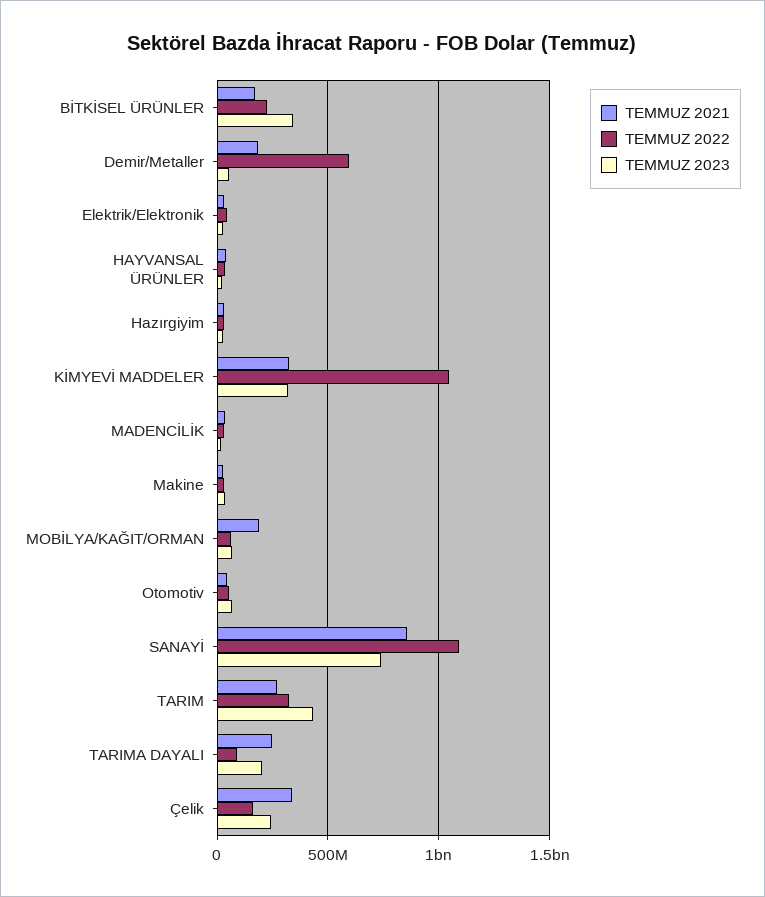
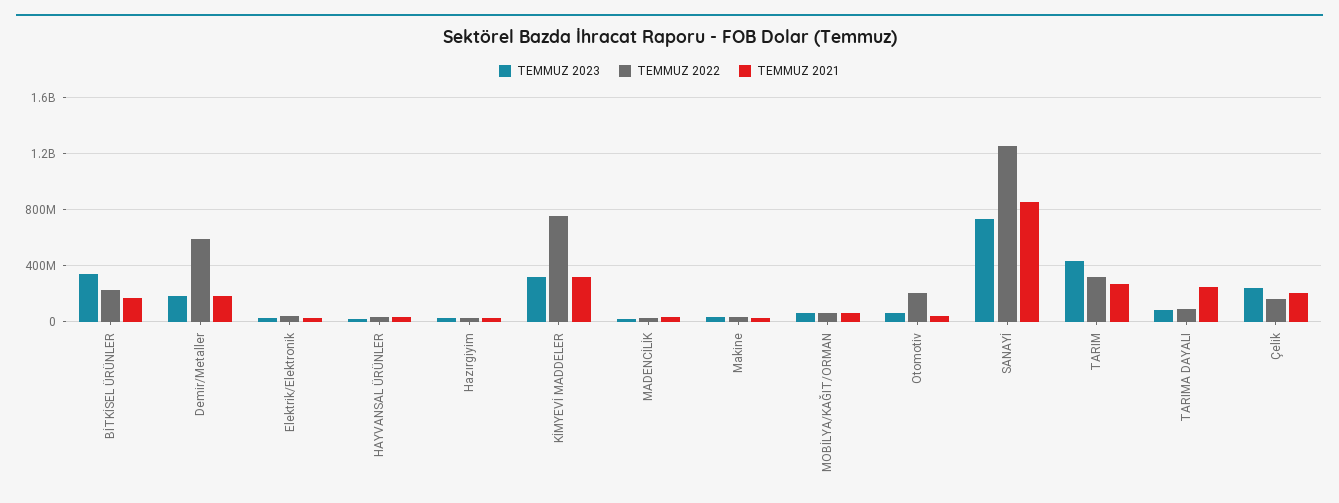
TEMMUZ 2023, Demir/Metaller: 50000000 -> 200000000
TEMMUZ 2022, KİMYEVİ MADDELER: 1050000000 -> 750000000
TEMMUZ 2021, MOBİLYA/KAĞIT/ORMAN: 200000000 -> 50000000
TEMMUZ 2022, Otomotiv: 50000000 -> 200000000
TEMMUZ 2022, SANAYİ: 1100000000 -> 1250000000
TEMMUZ 2023, TARIMA DAYALI: 200000000 -> 100000000
TEMMUZ 2021, Çelik: 350000000 -> 200000000

